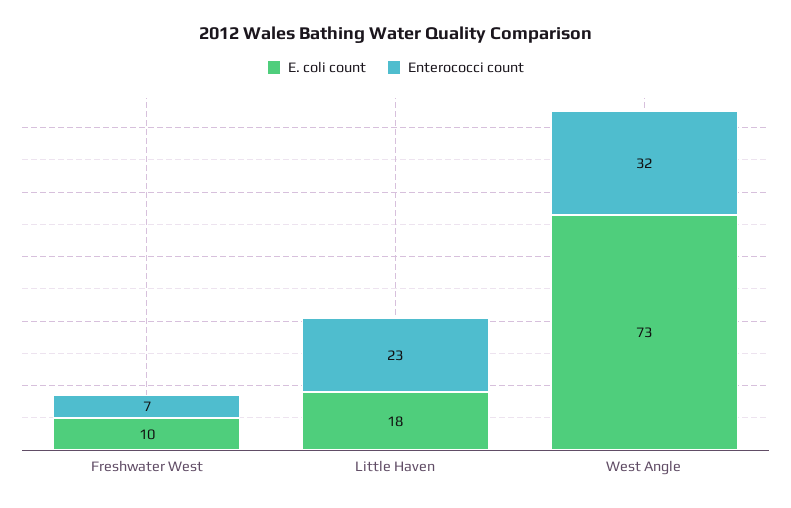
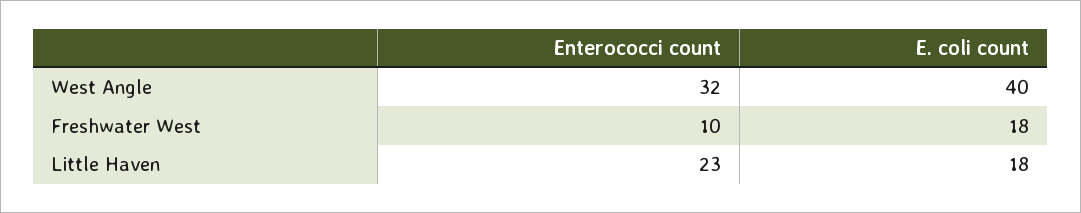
E. coli count, Freshwater West: 10 -> 18
Enterococci count, Freshwater West: 7 -> 10
E. coli count, West Angle: 73 -> 40

